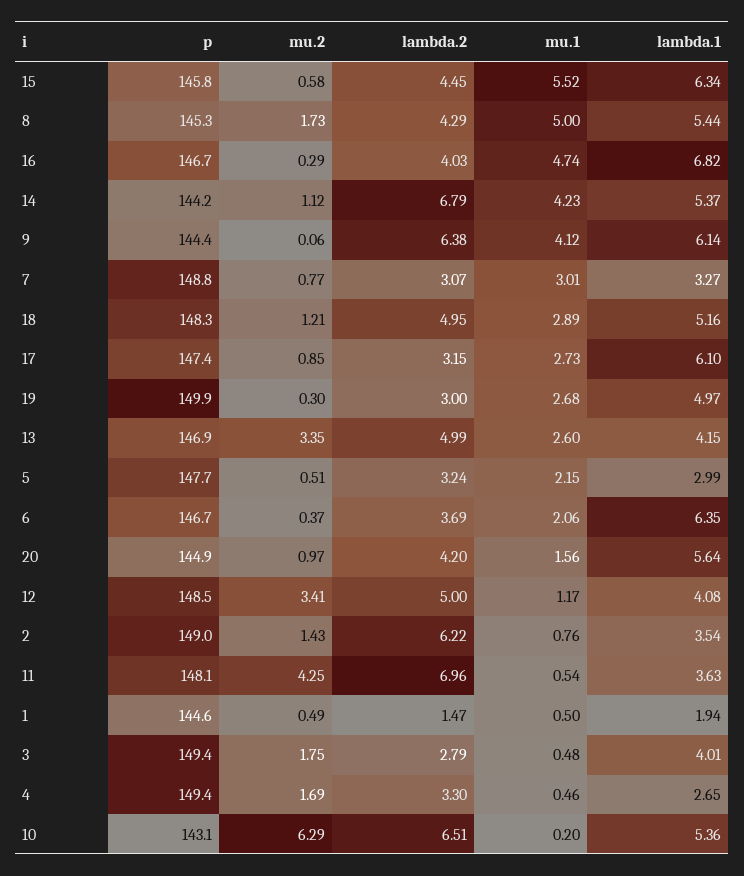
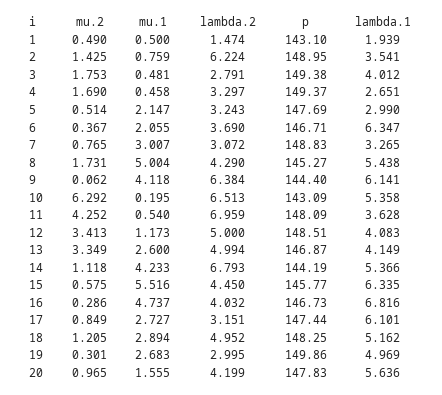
p, 20: 144.9 -> 147.83
p, 1: 144.6 -> 143.1

